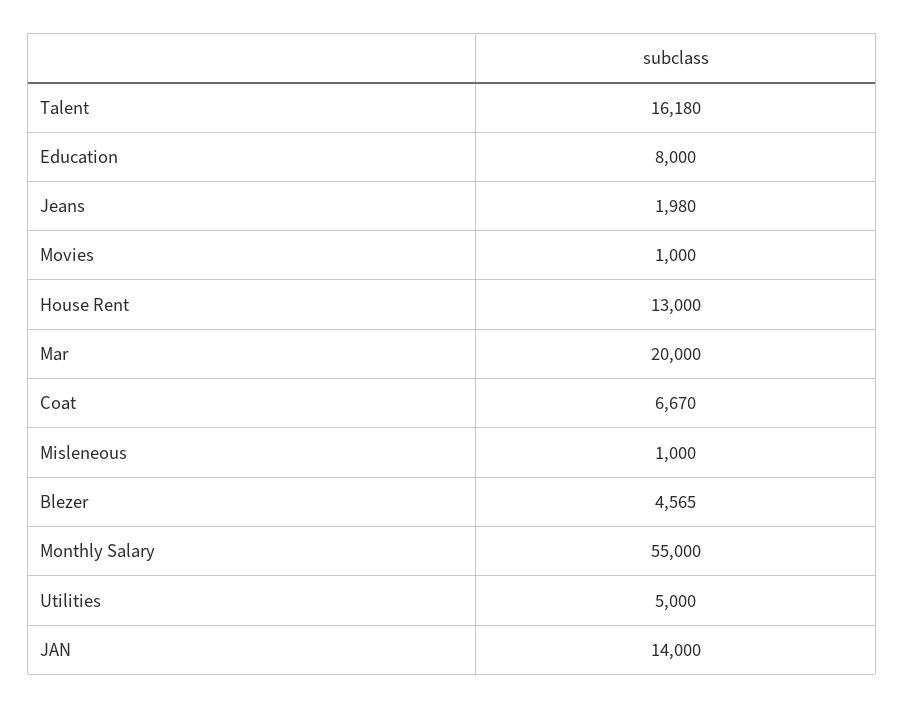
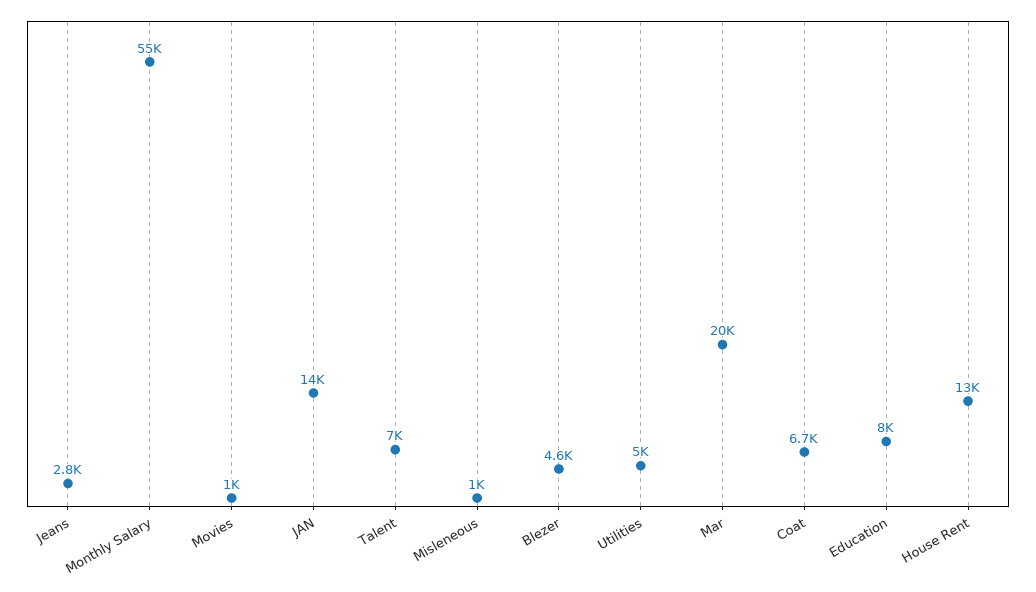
Talent: 16180 -> 7000
Jeans: 1980 -> 2800

